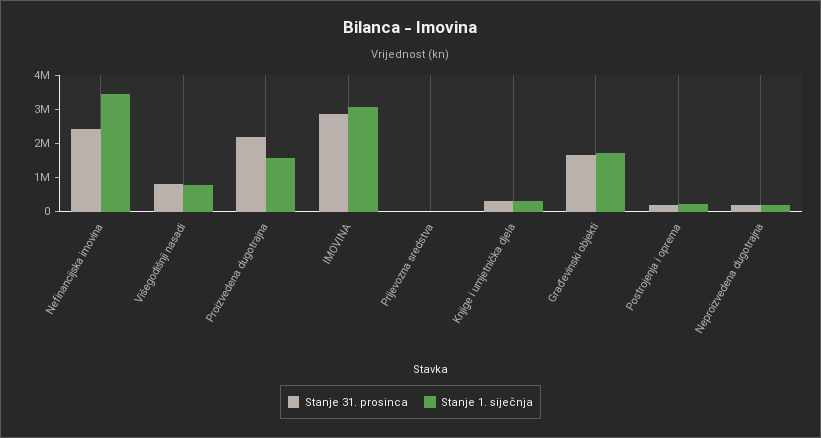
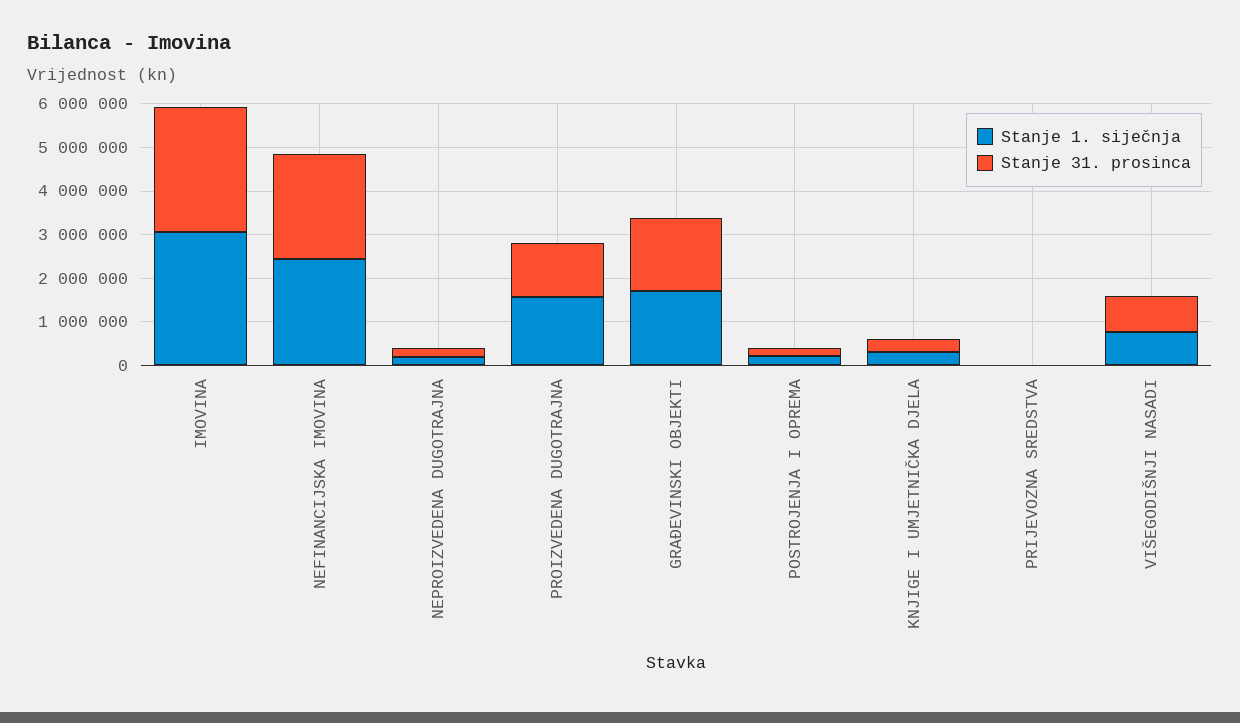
Stanje 1. siječnja, Nefinancijska imovina: 3500000 -> 2400000
Stanje 31. prosinca, Proizvedena dugotrajna: 2250000 -> 1200000

